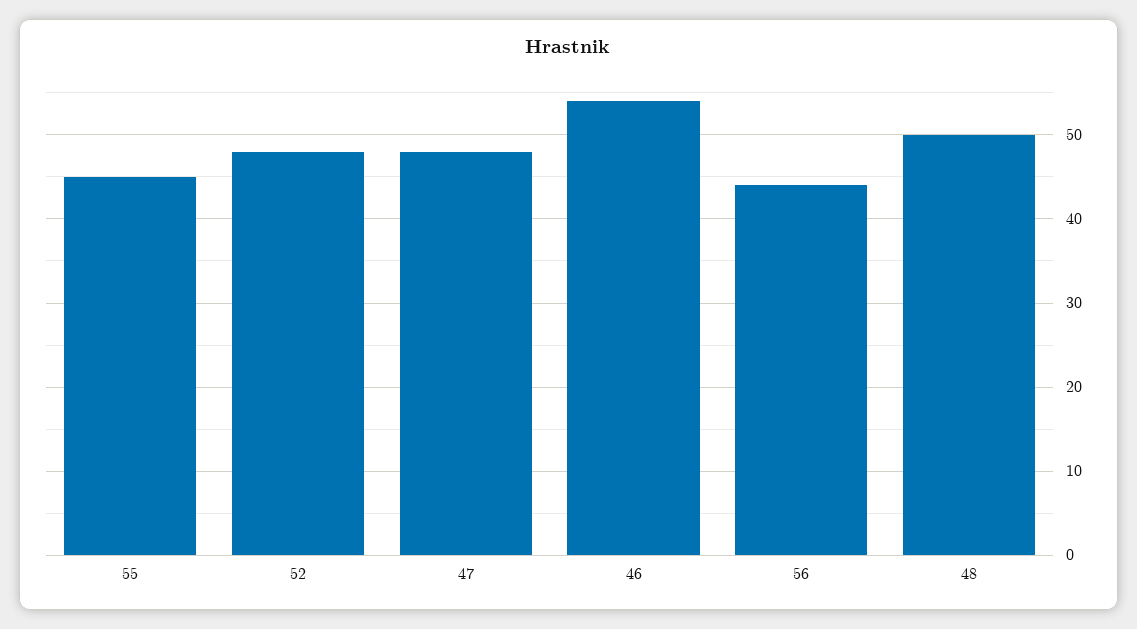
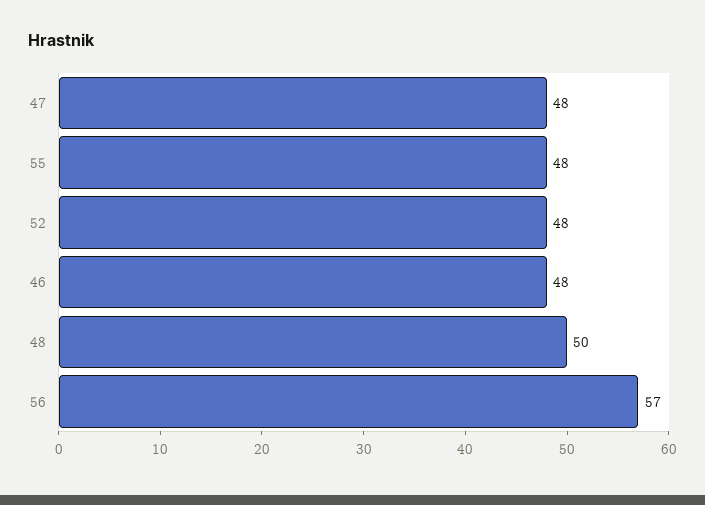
55: 45 -> 48
46: 54 -> 48
56: 44 -> 57

